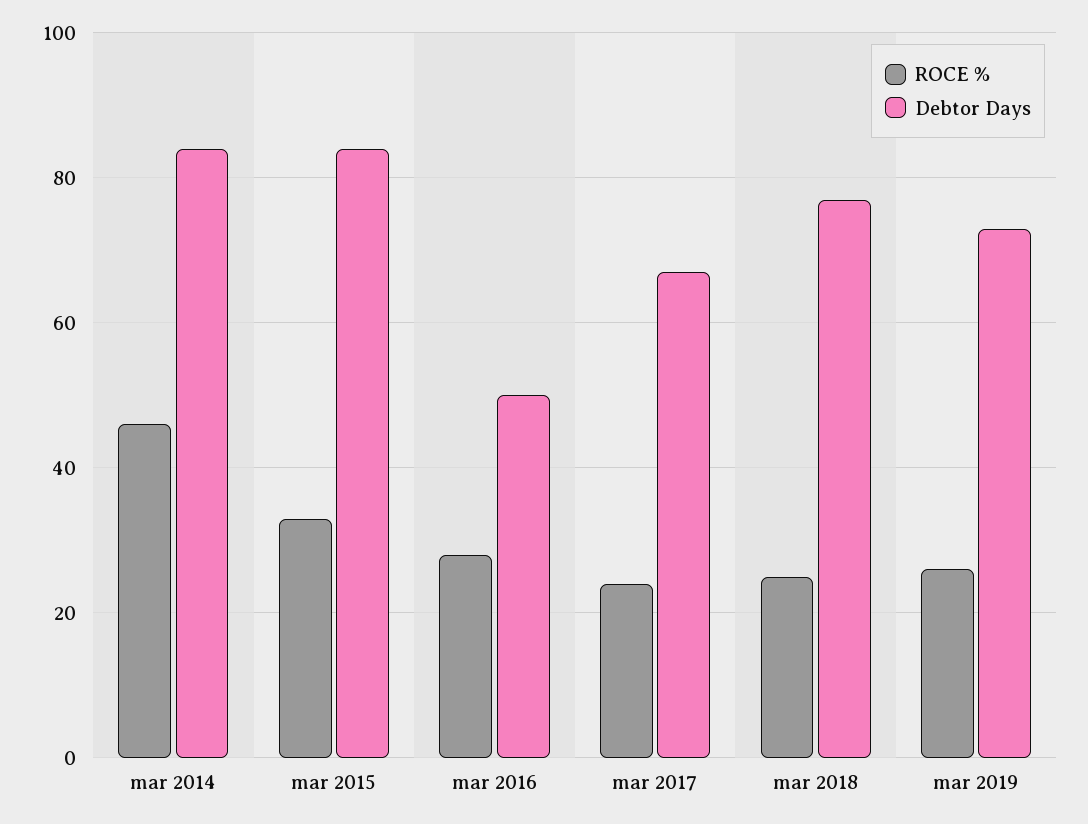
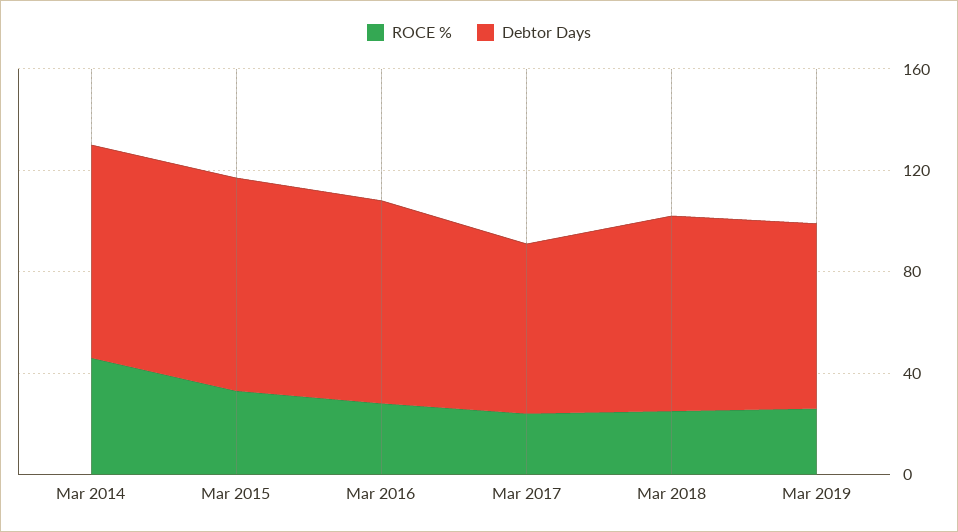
Debtor Days, mar 2016: 50 -> 80

